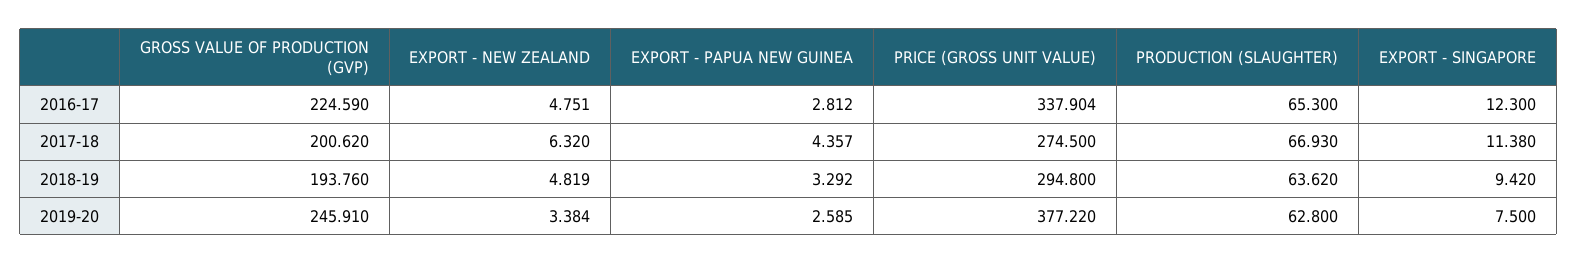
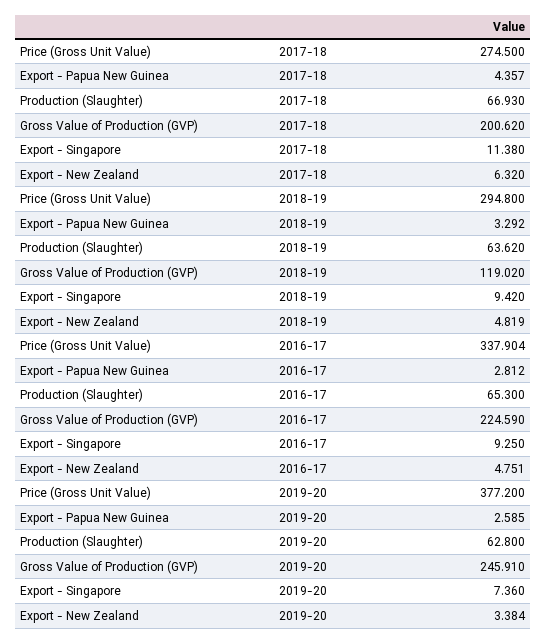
EXPORT - SINGAPORE, 2016-17: 12.3 -> 9.25
GROSS VALUE OF PRODUCTION (GVP), 2018-19: 193.76 -> 119.02
PRICE (GROSS UNIT VALUE), 2019-20: 377.22 -> 377.2
EXPORT - SINGAPORE, 2019-20: 7.5 -> 7.36

